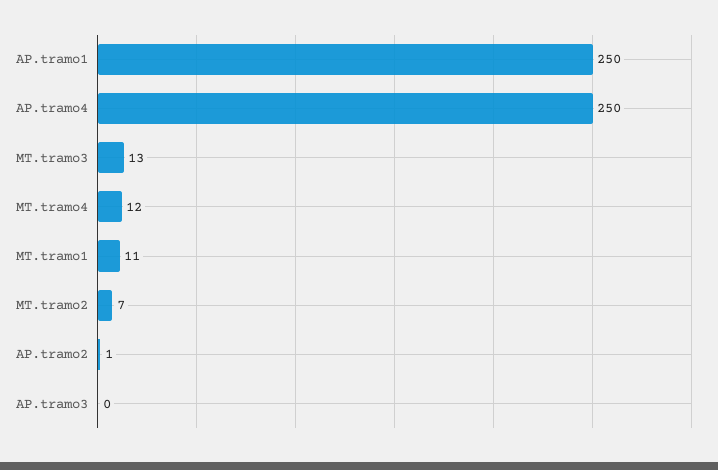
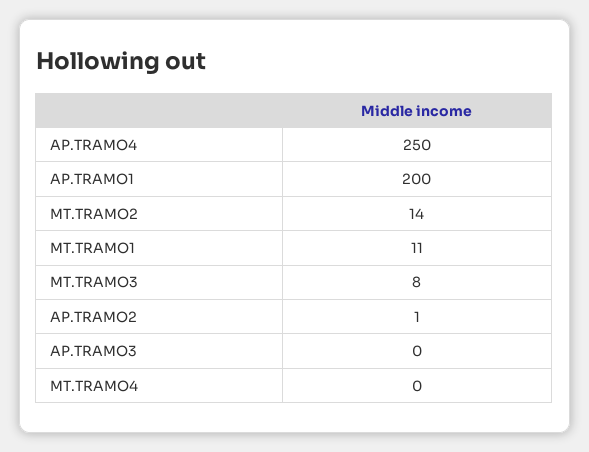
AP.tramo1: 250 -> 200
MT.tramo3: 13 -> 8
MT.tramo4: 12 -> 0
MT.tramo2: 7 -> 14

